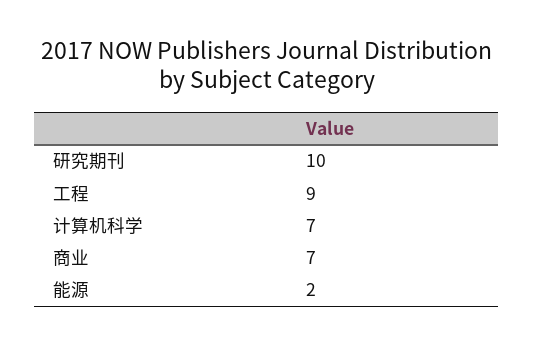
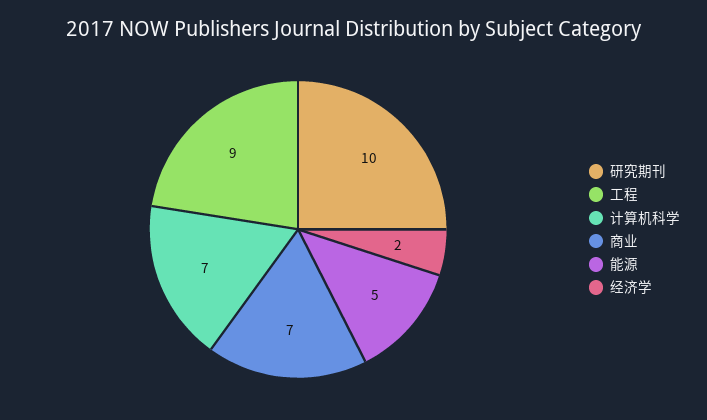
能源: 2 -> 5
经济学: none -> 2

